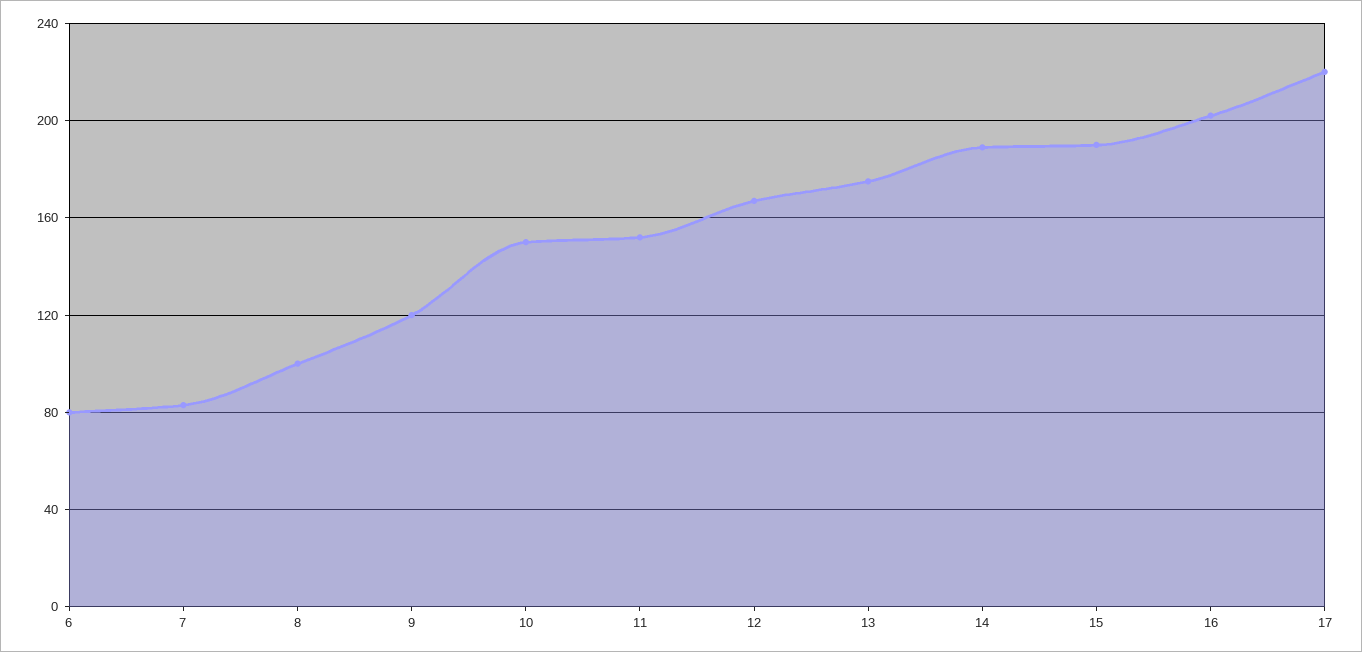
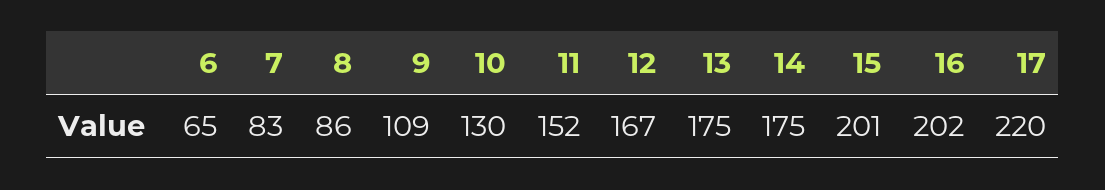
6: 80 -> 65
8: 100 -> 86
9: 120 -> 109
10: 150 -> 130
14: 190 -> 175
15: 190 -> 201

